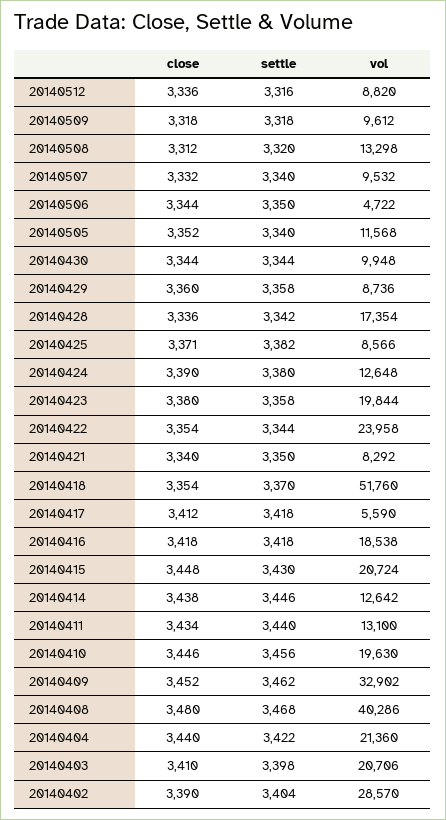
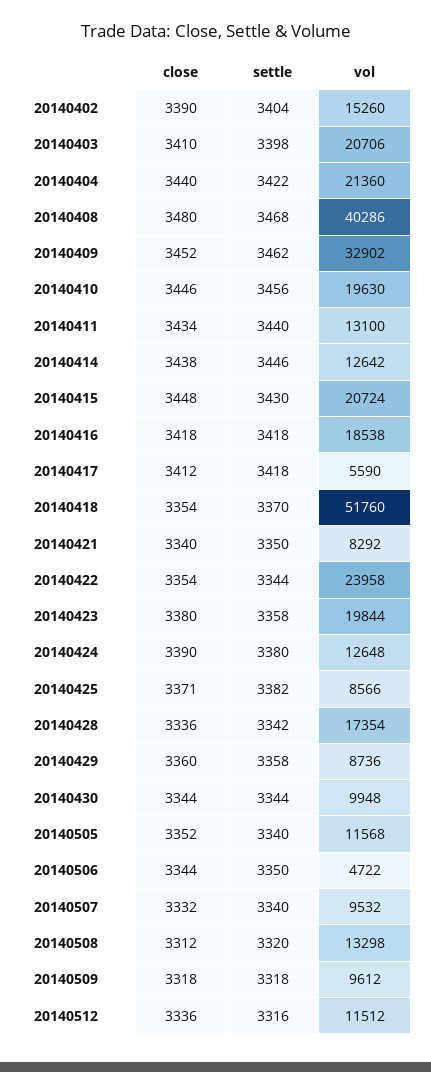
vol, 20140512: 8820 -> 11512
vol, 20140402: 28570 -> 15260

